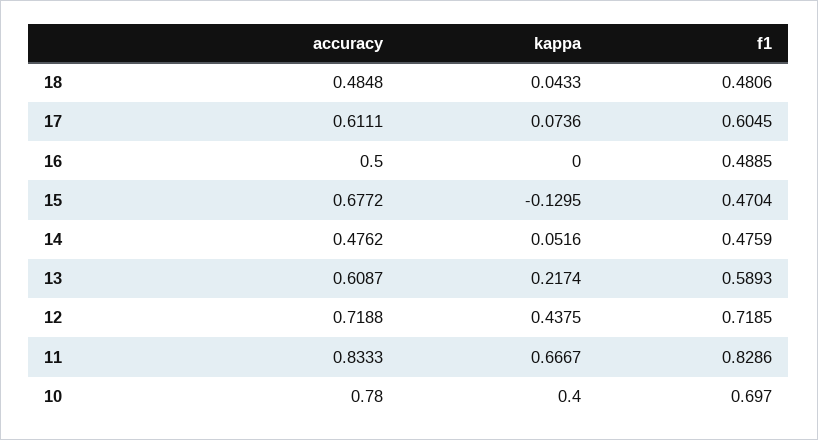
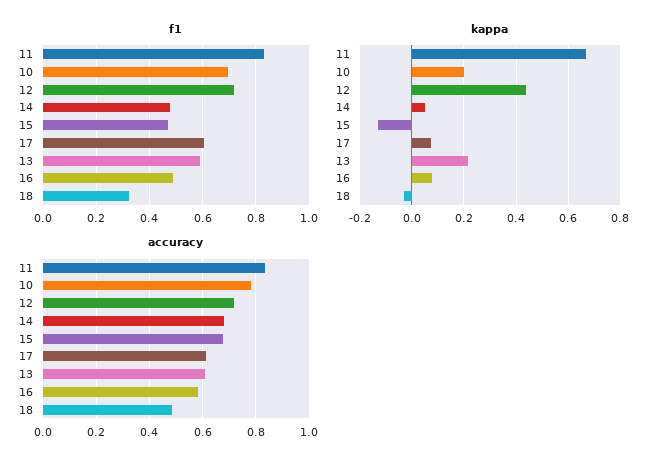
kappa, 18: 0.0433 -> -0.025
f1, 18: 0.4806 -> 0.325
accuracy, 16: 0.5 -> 0.575
kappa, 16: 0 -> 0.075
accuracy, 14: 0.4762 -> 0.675
kappa, 10: 0.4 -> 0.2

